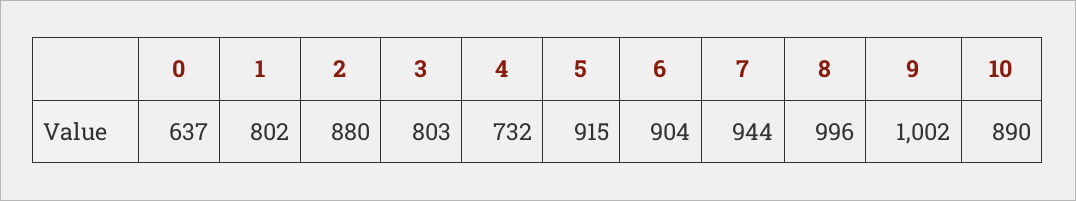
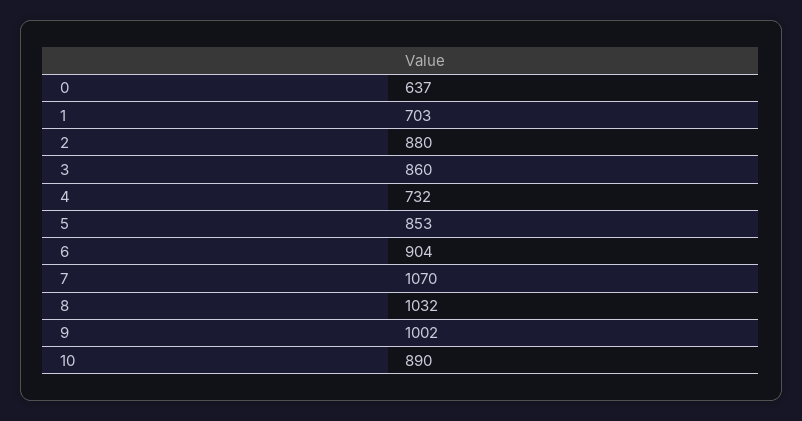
1: 802 -> 703
3: 803 -> 860
5: 915 -> 853
7: 944 -> 1070
8: 996 -> 1032

